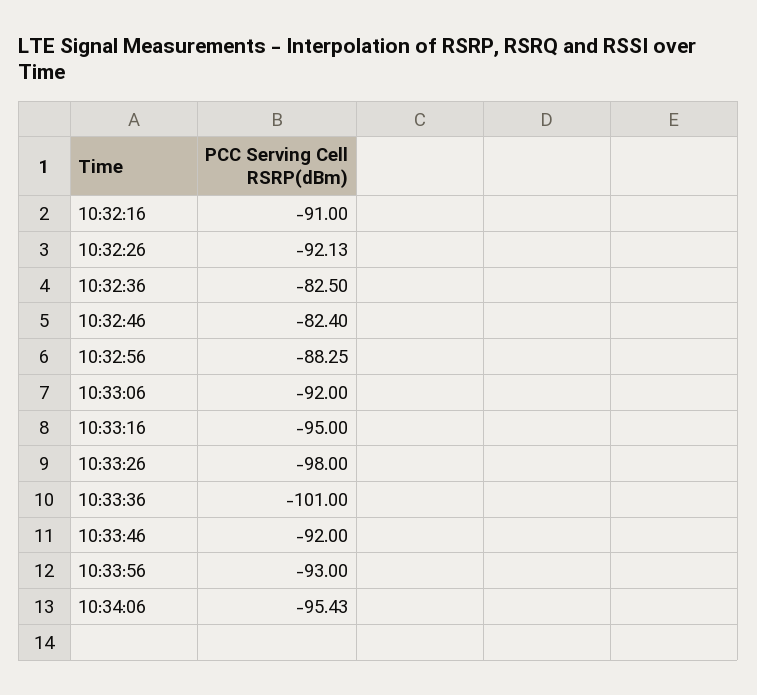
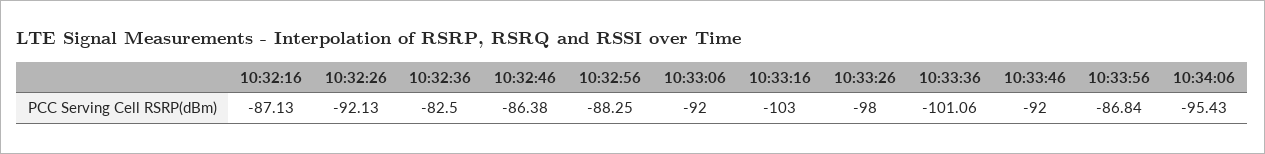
10:32:16: -91 -> -87.13
10:32:46: -82.4 -> -86.38
10:33:16: -95 -> -103
10:33:36: -101 -> -101.06
10:33:56: -93 -> -86.84

